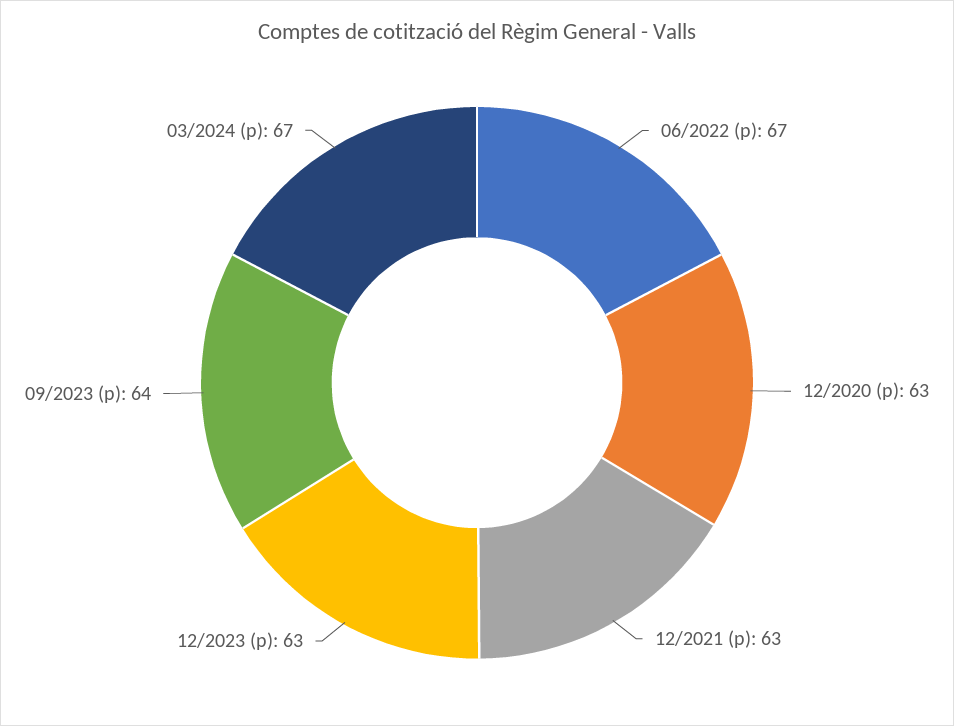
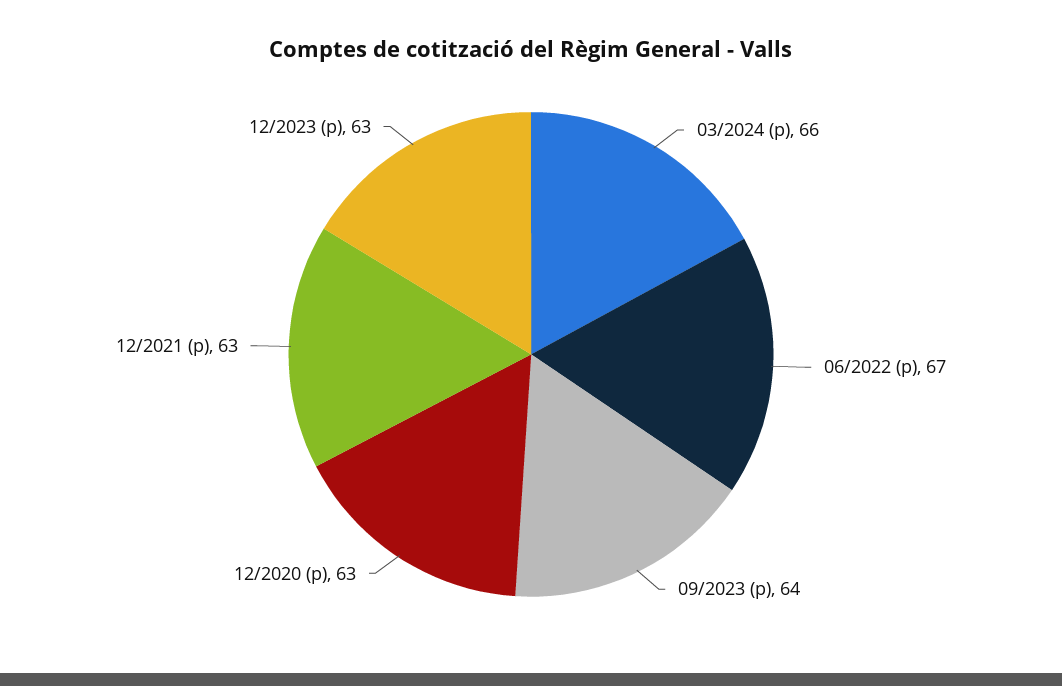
03/2024 (p): 67 -> 66

